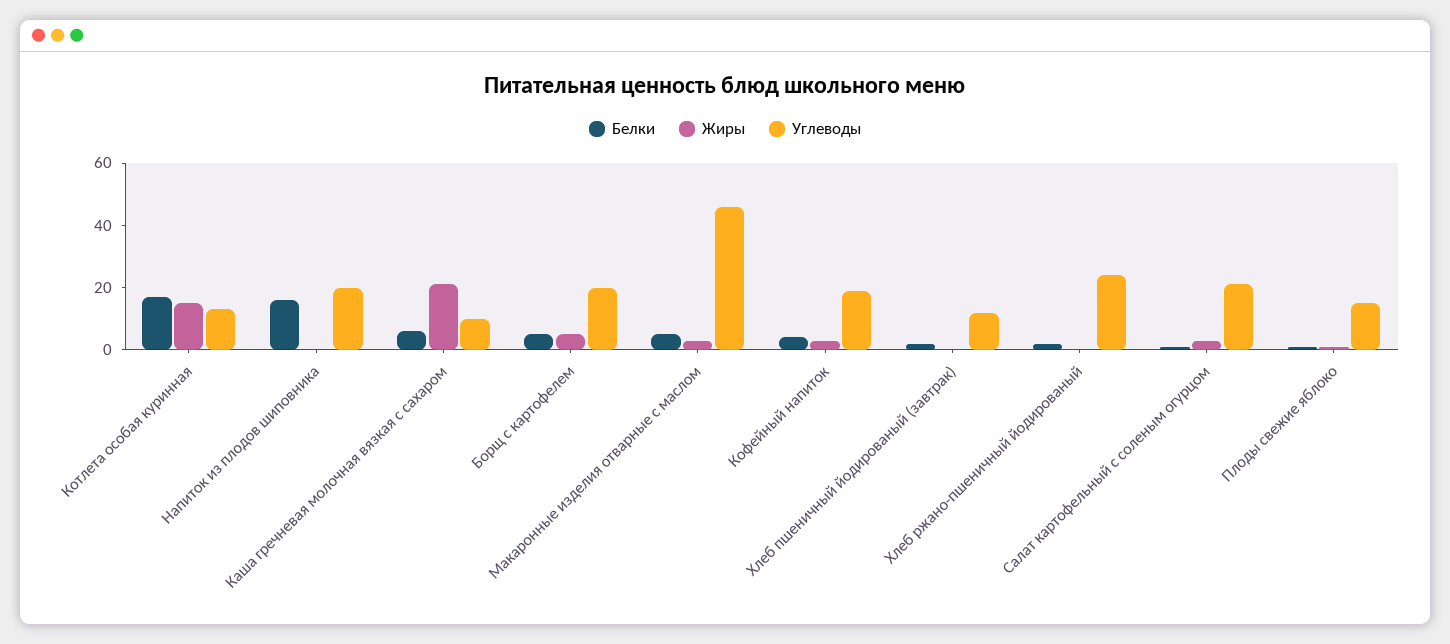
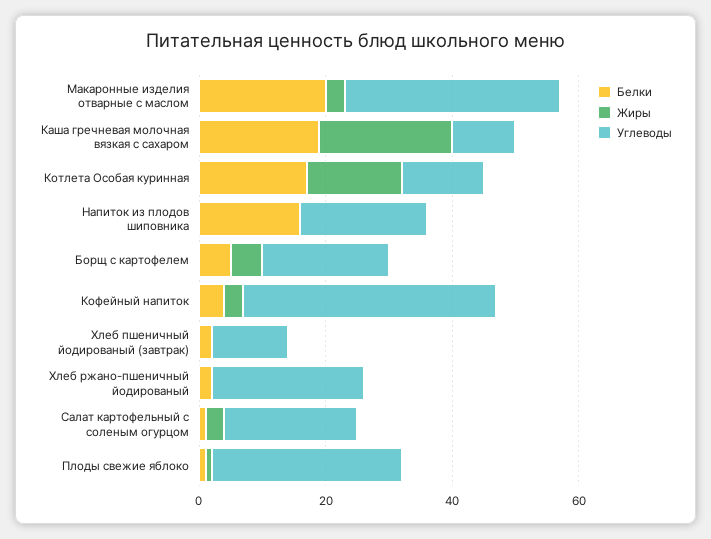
Белки, Каша гречневая молочная вязкая с сахаром: 5 -> 20
Белки, Макаронные изделия отварные с маслом: 5 -> 20
Углеводы, Макаронные изделия отварные с маслом: 45 -> 35
Углеводы, Кофейный напиток: 20 -> 40
Углеводы, Плоды свежие яблоко: 15 -> 30

